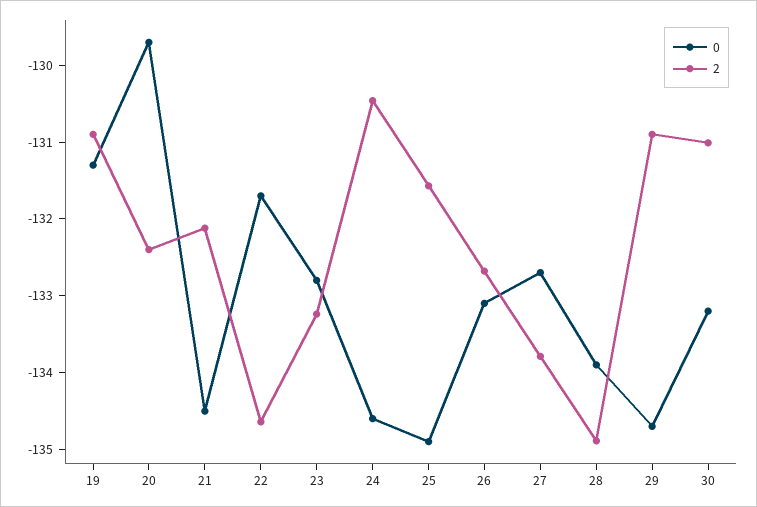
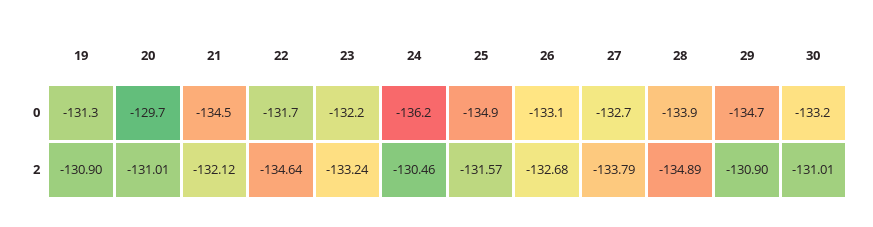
2, 20: -132.4 -> -131.01
0, 23: -132.8 -> -132.2
0, 24: -134.6 -> -136.2

